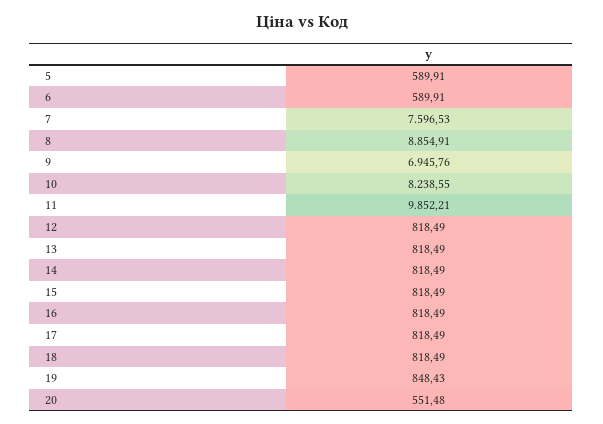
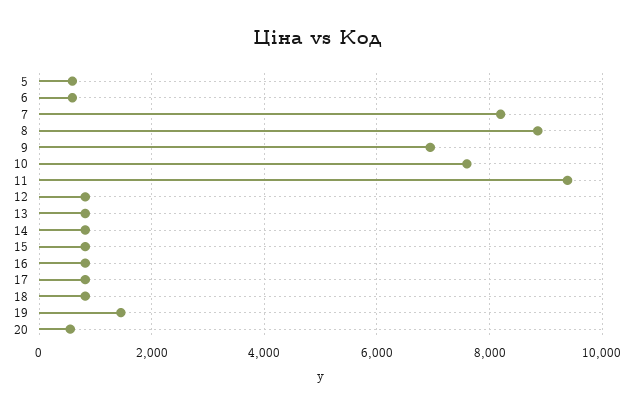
7: 7596.53 -> 8200
10: 8238.55 -> 7600
11: 9852.21 -> 9400
19: 848.43 -> 1400

